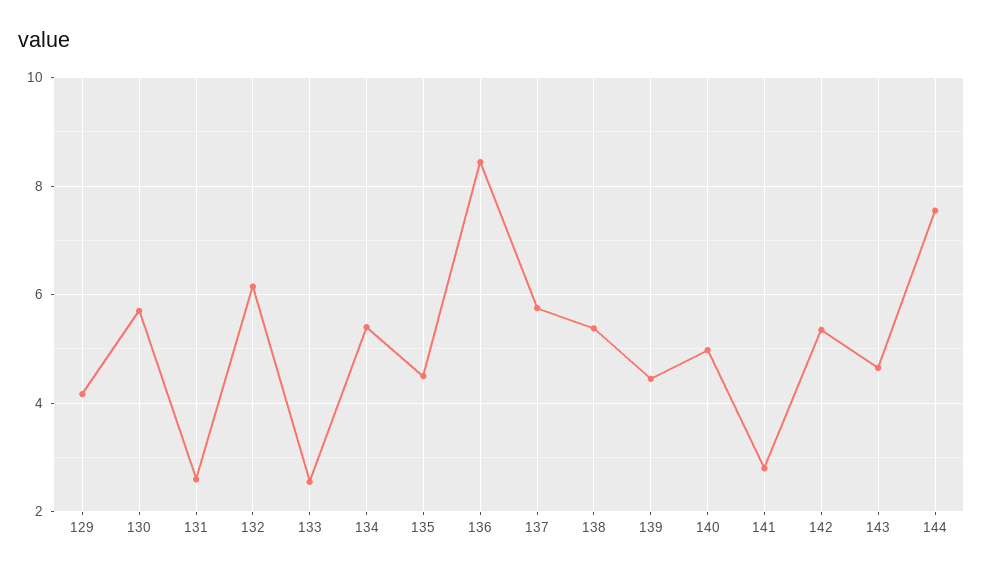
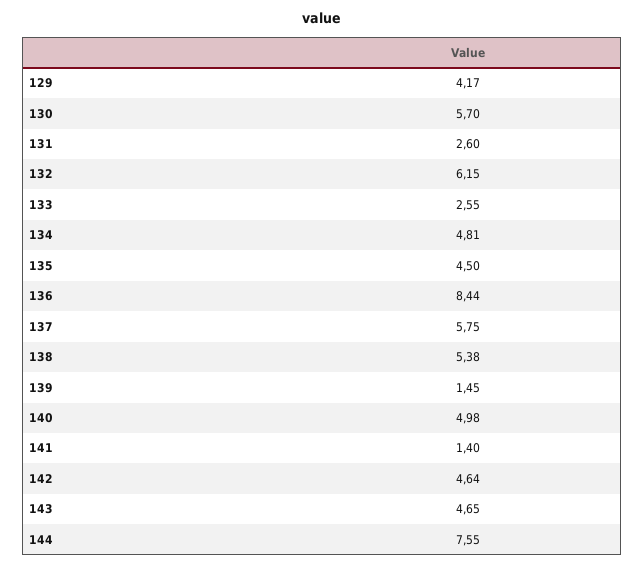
134: 5.4 -> 4.81
139: 4.4 -> 1.45
141: 2.8 -> 1.4
142: 5.4 -> 4.64

